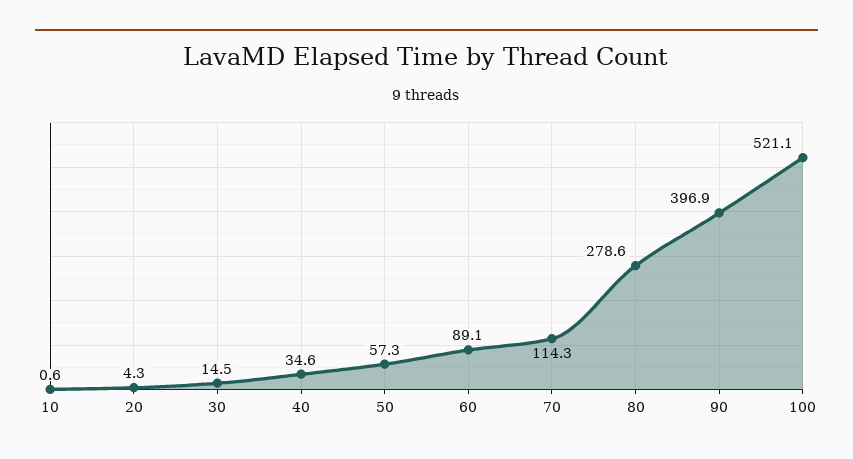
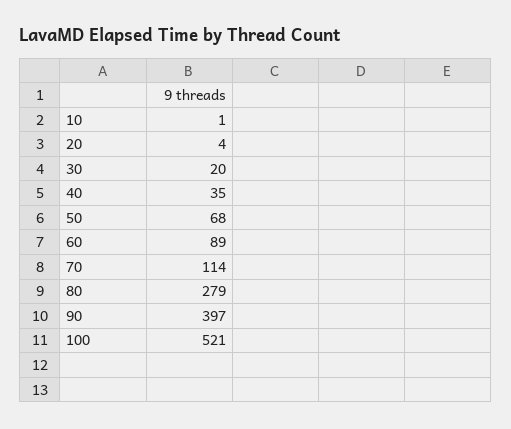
30: 14.5 -> 20
50: 57.3 -> 68

